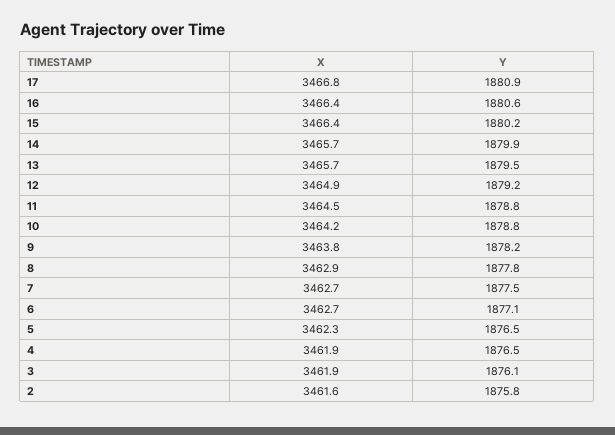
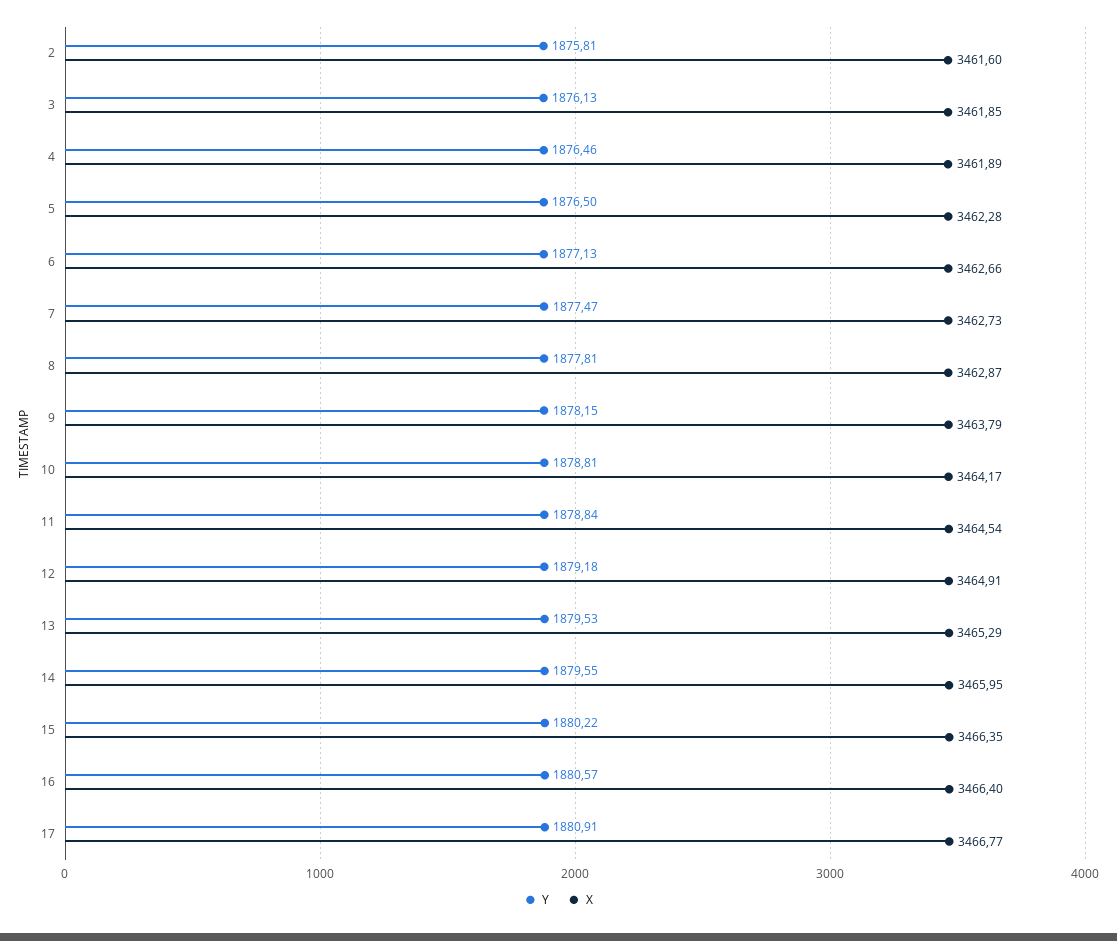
X, 14: 3465.7 -> 3465.95
Y, 14: 1879.9 -> 1879.55
X, 13: 3465.7 -> 3465.29

